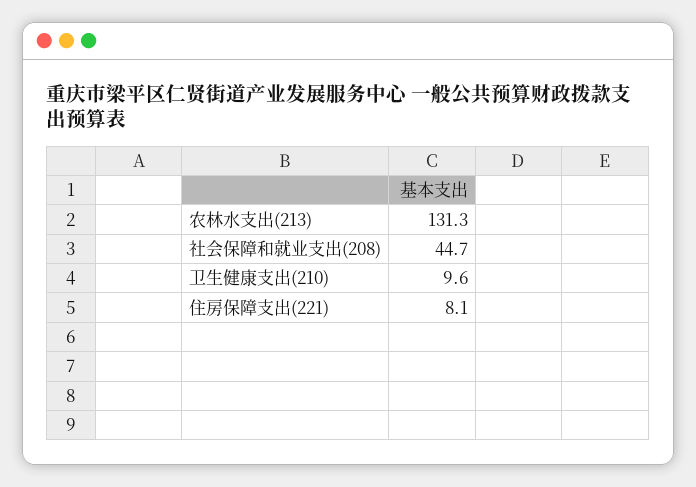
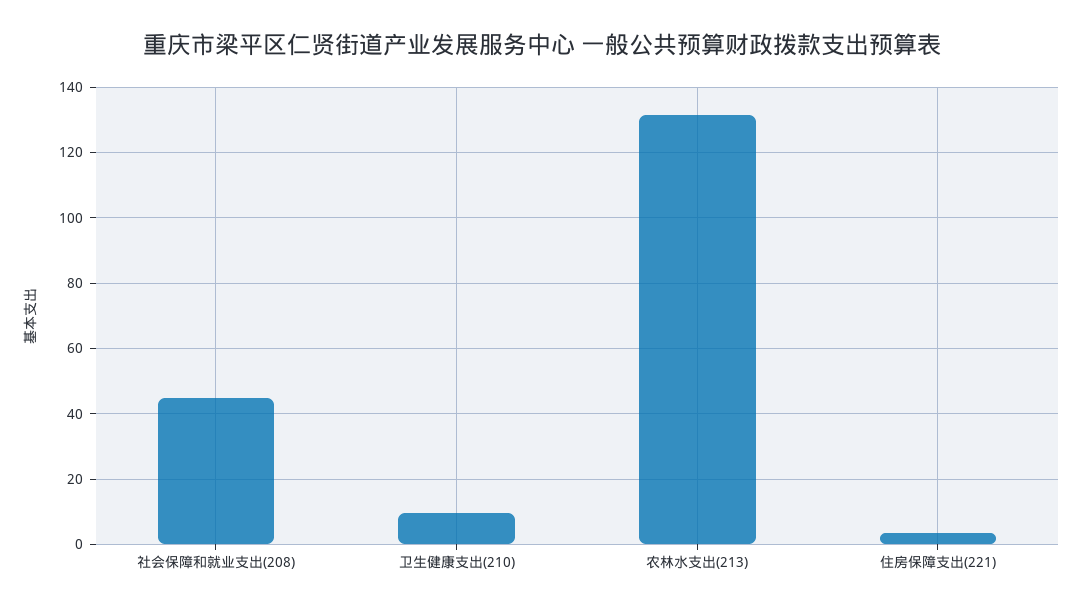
住房保障支出(221): 8.1 -> 4

